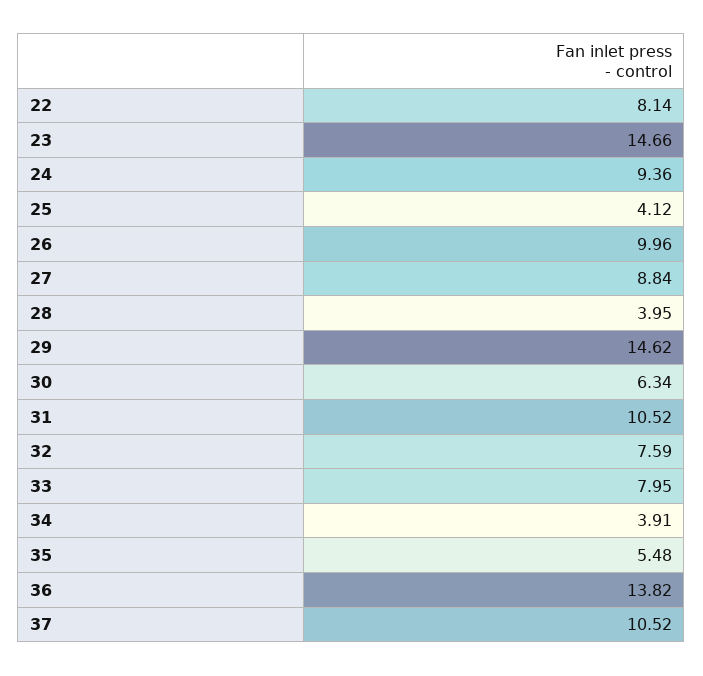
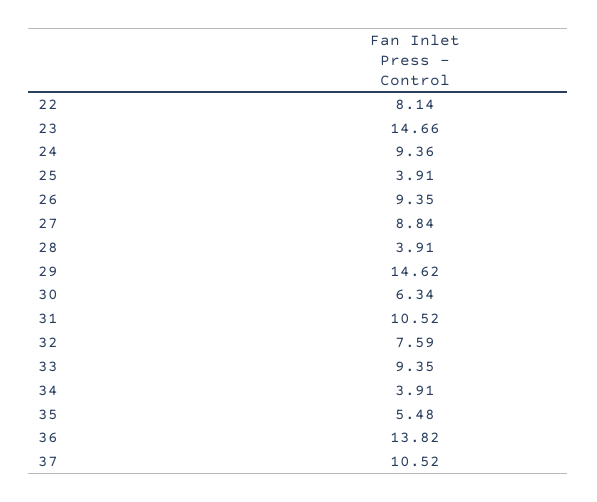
25: 4.12 -> 3.91
26: 9.96 -> 9.35
28: 3.95 -> 3.91
33: 7.95 -> 9.35

